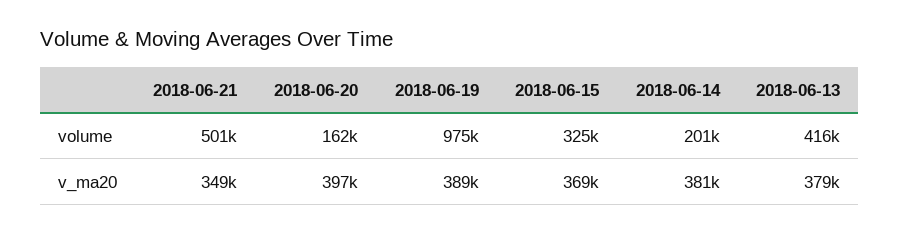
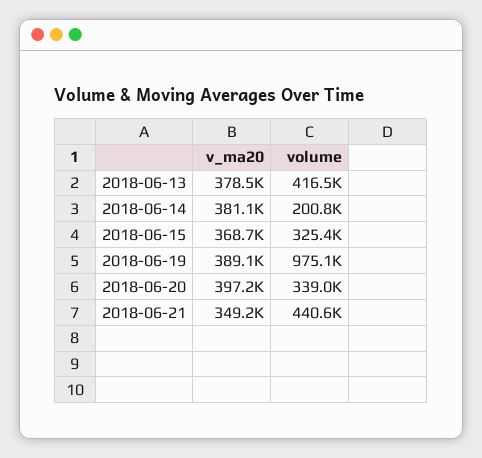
2018-06-21, volume: 501000 -> 440600
2018-06-20, volume: 162000 -> 339000

